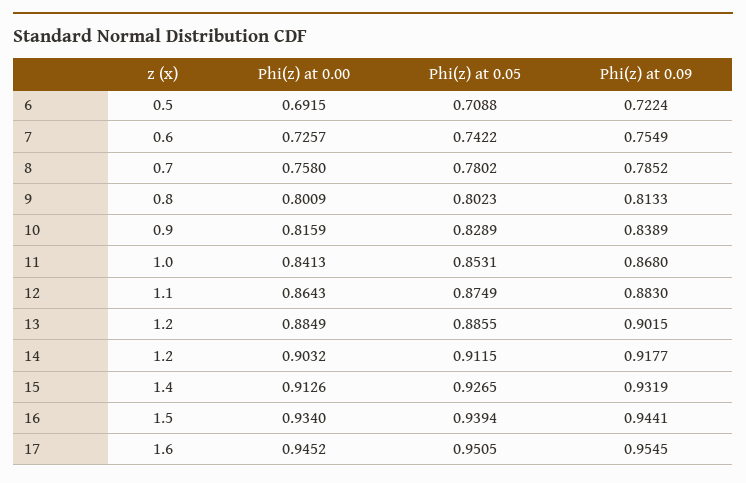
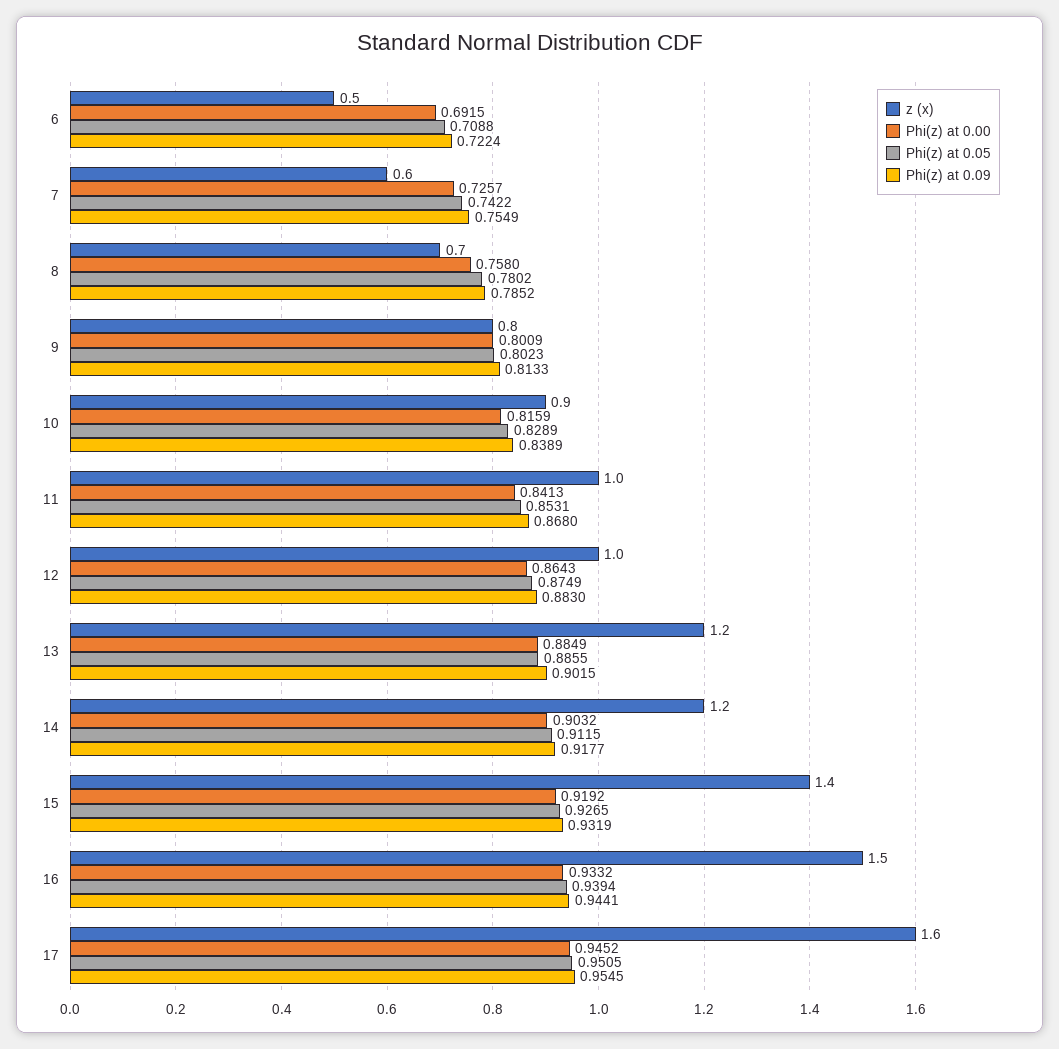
z (x), 12: 1.1 -> 1
Phi(z) at 0.00, 15: 0.9126 -> 0.9192
Phi(z) at 0.00, 16: 0.934 -> 0.9332

